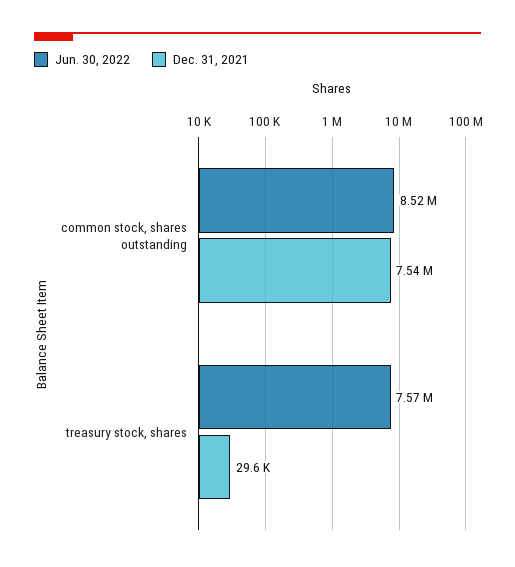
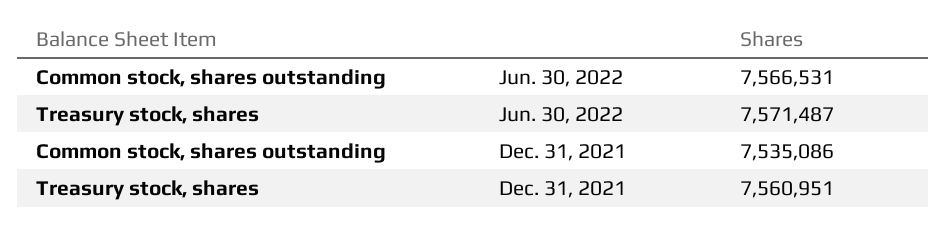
Jun. 30, 2022, common stock, shares outstanding: 8520000 -> 7566531
Dec. 31, 2021, treasury stock, shares: 29600 -> 7560951

